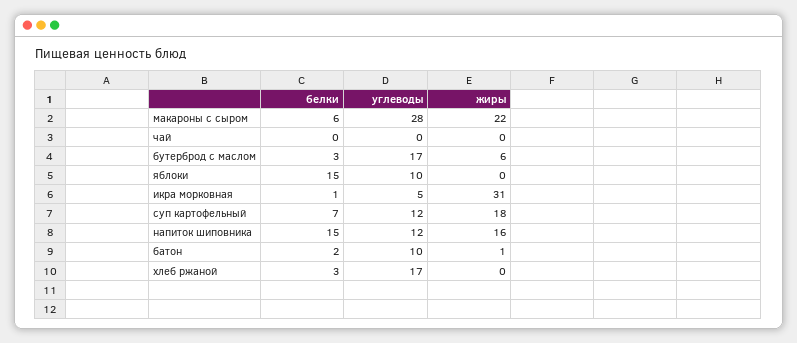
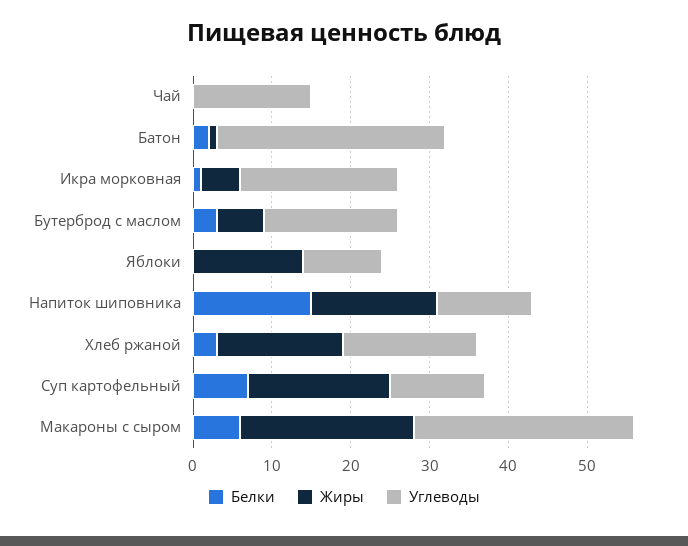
углеводы, чай: 0 -> 15
белки, яблоки: 15 -> 0
жиры, яблоки: 0 -> 15
углеводы, икра морковная: 5 -> 20
жиры, икра морковная: 31 -> 5
углеводы, батон: 10 -> 30
жиры, хлеб ржаной: 0 -> 15

